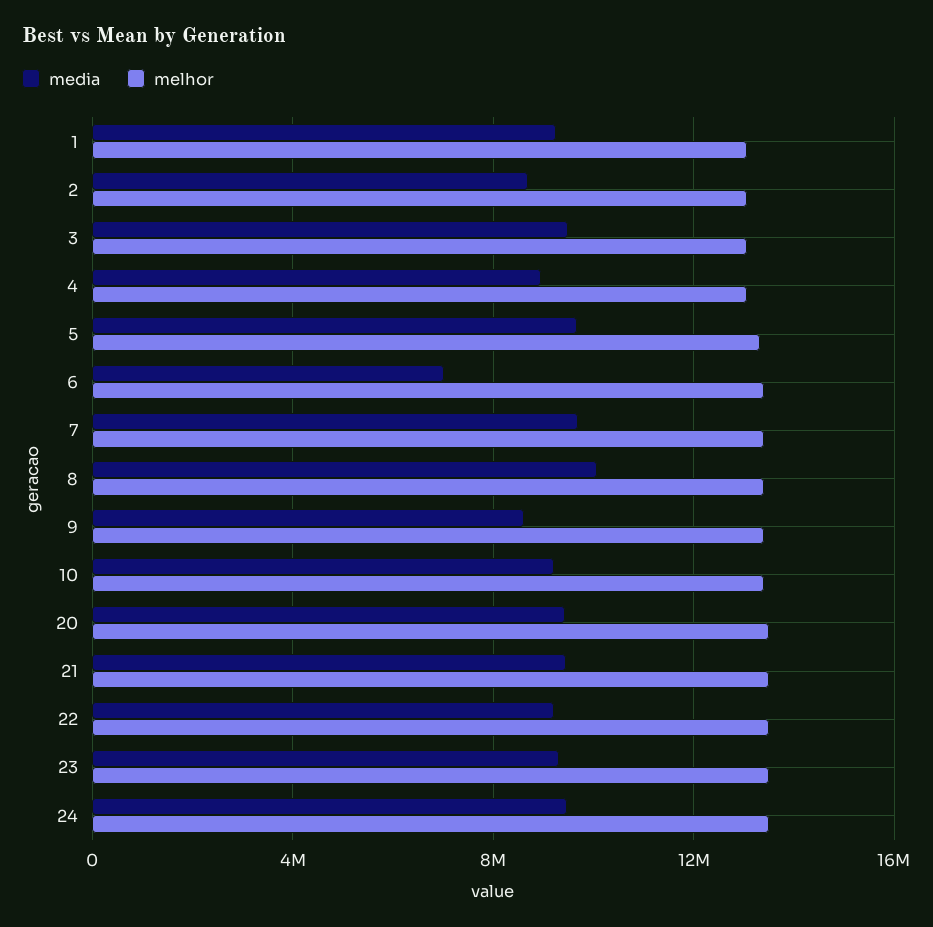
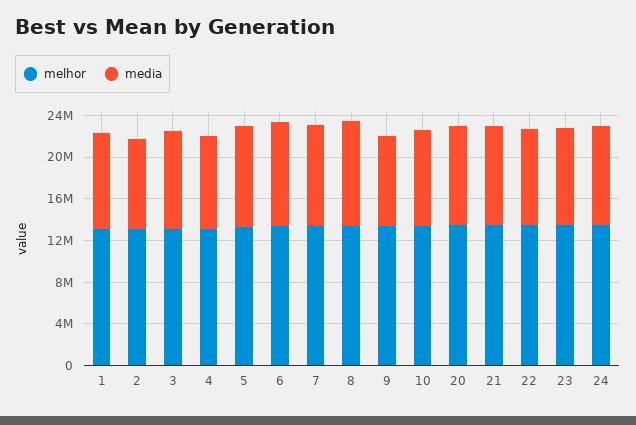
media, 6: 7000000 -> 10000000

